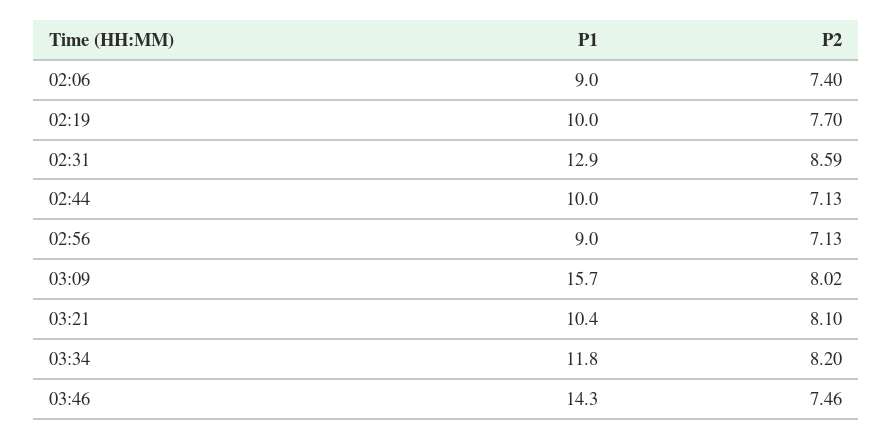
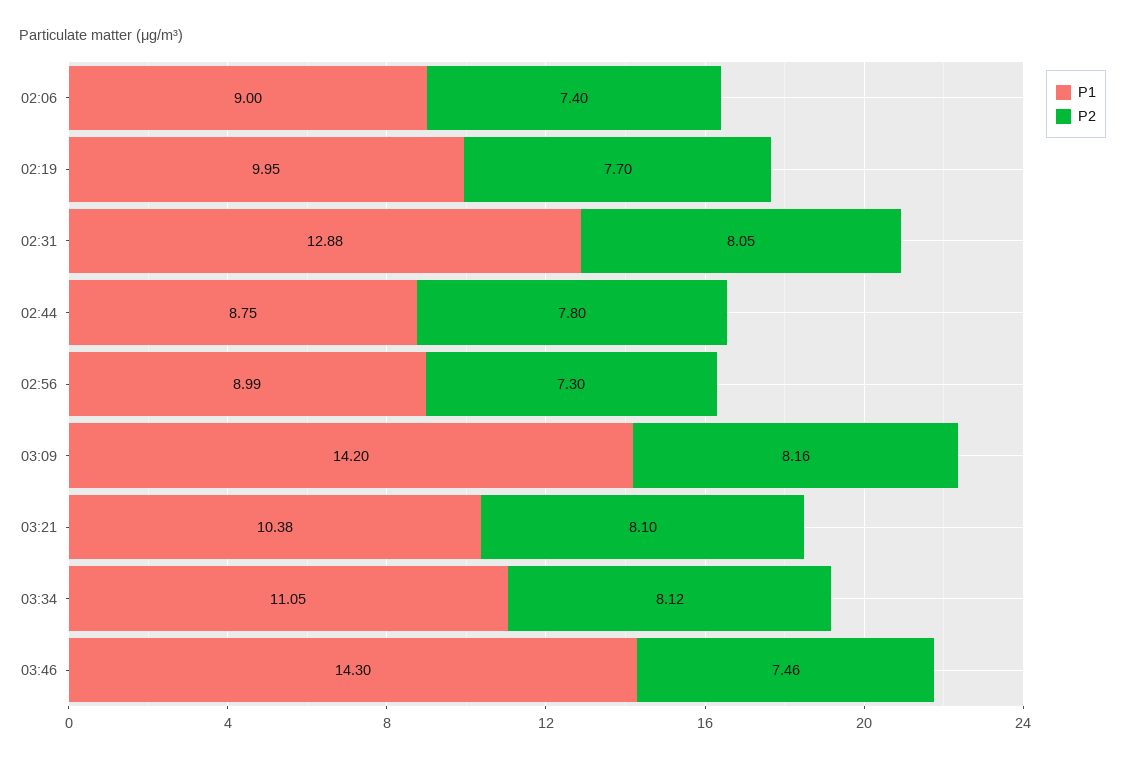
P2, 02:31: 8.59 -> 8.05
P1, 02:44: 10 -> 8.75
P2, 02:44: 7.13 -> 7.8
P2, 02:56: 7.13 -> 7.3
P1, 03:09: 15.7 -> 14.2
P2, 03:09: 8.02 -> 8.16
P1, 03:34: 11.8 -> 11.05
P2, 03:34: 8.2 -> 8.12

